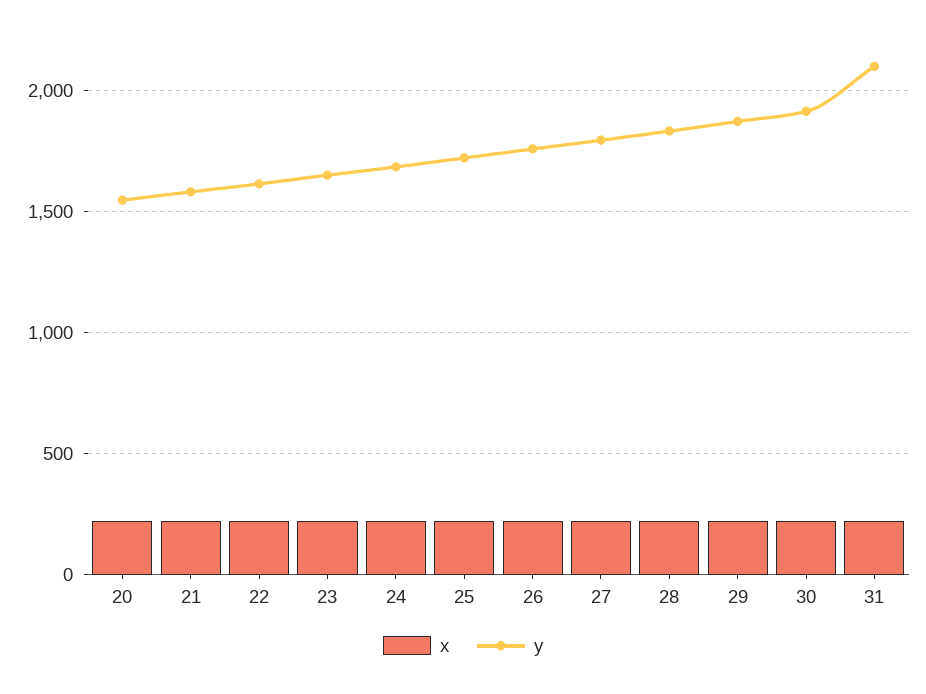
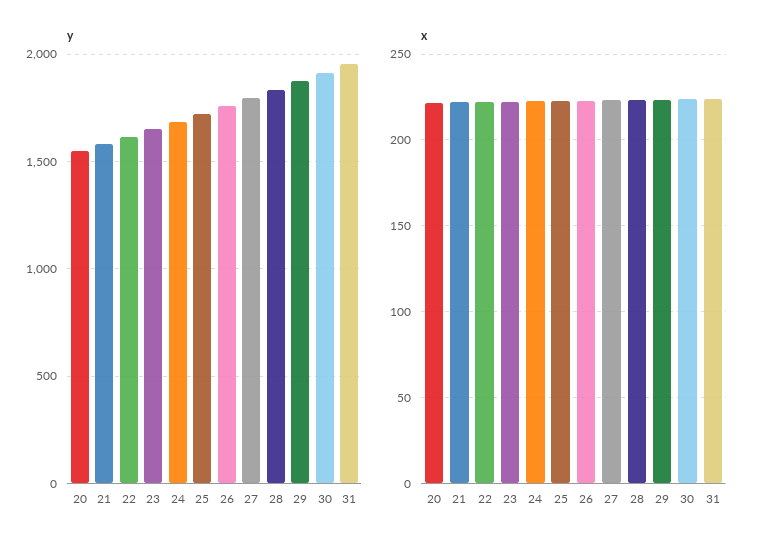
y, 31: 2100 -> 1950

